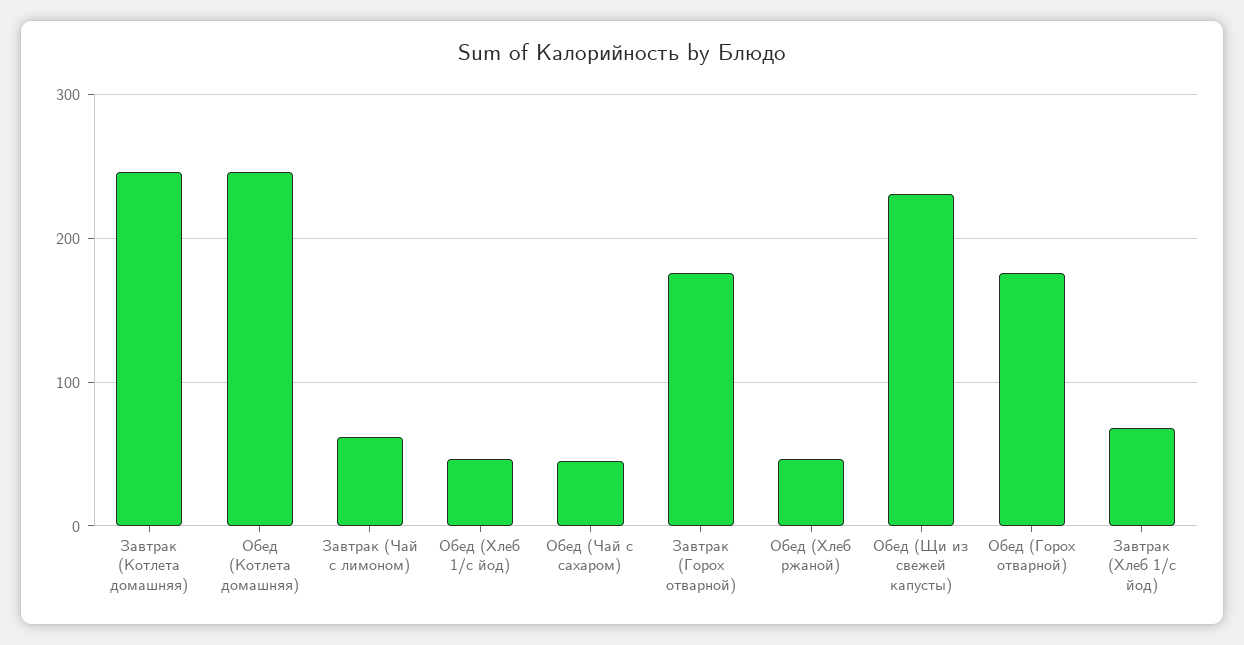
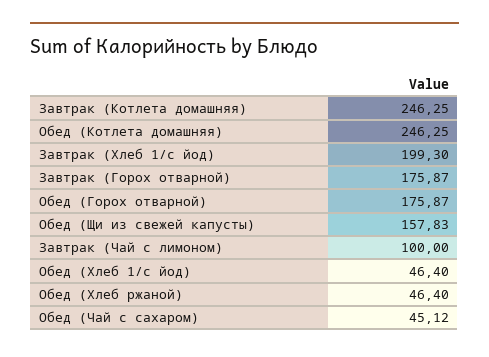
Завтрак (Чай с лимоном): 60 -> 100
Обед (Щи из свежей капусты): 230 -> 157.83
Завтрак (Хлеб 1/с йод): 70 -> 199.3

